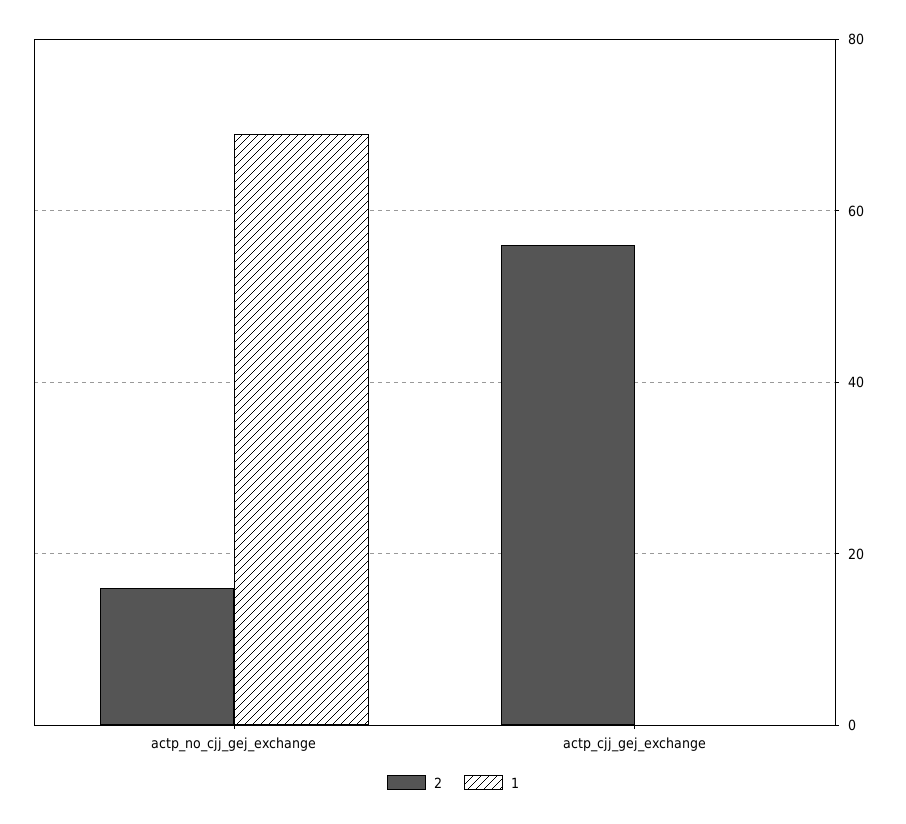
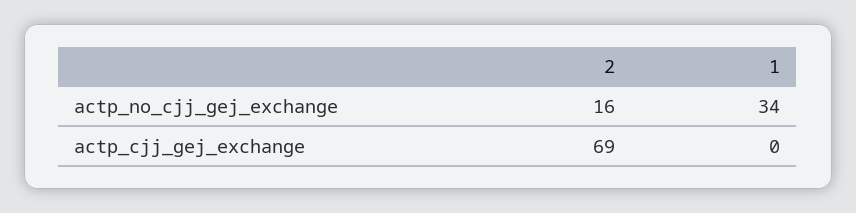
1, actp_no_cjj_gej_exchange: 70 -> 34
2, actp_cjj_gej_exchange: 55 -> 69

